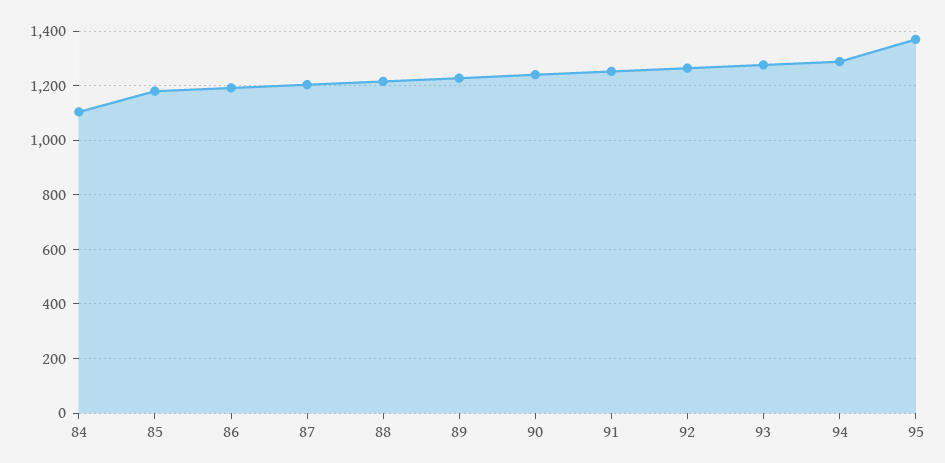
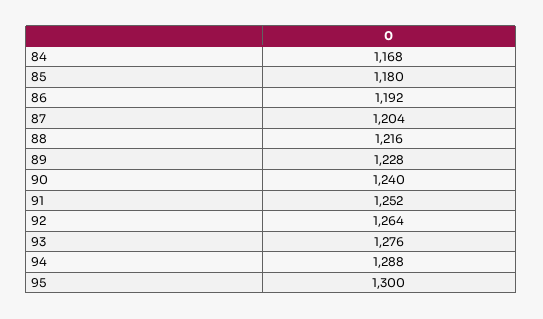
84: 1100 -> 1168
95: 1375 -> 1300

